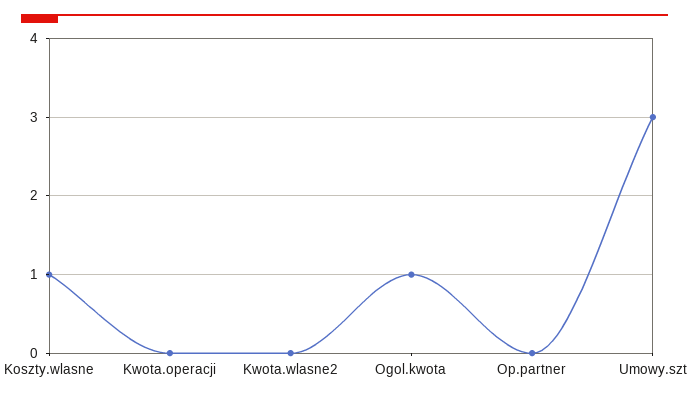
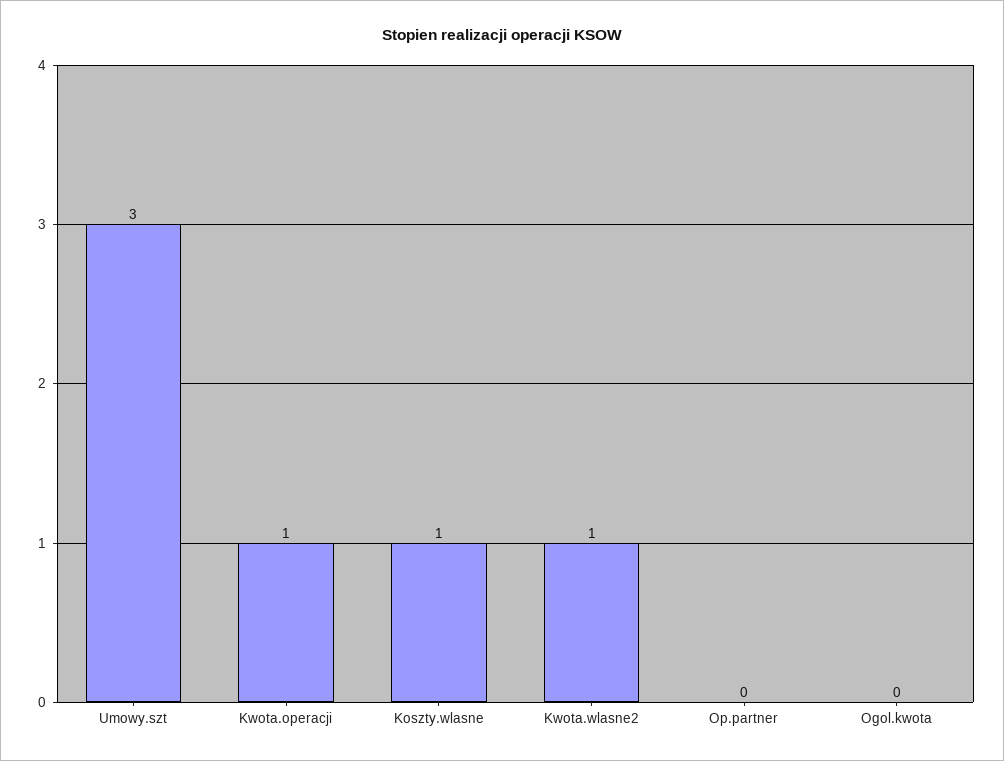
Kwota.operacji: 0 -> 1
Kwota.wlasne2: 0 -> 1
Ogol.kwota: 1 -> 0

